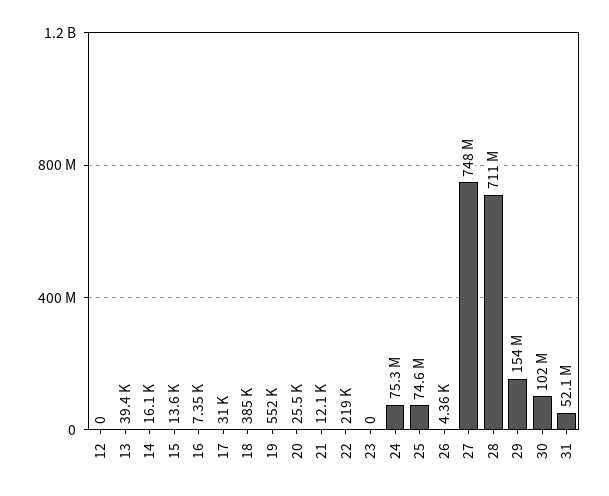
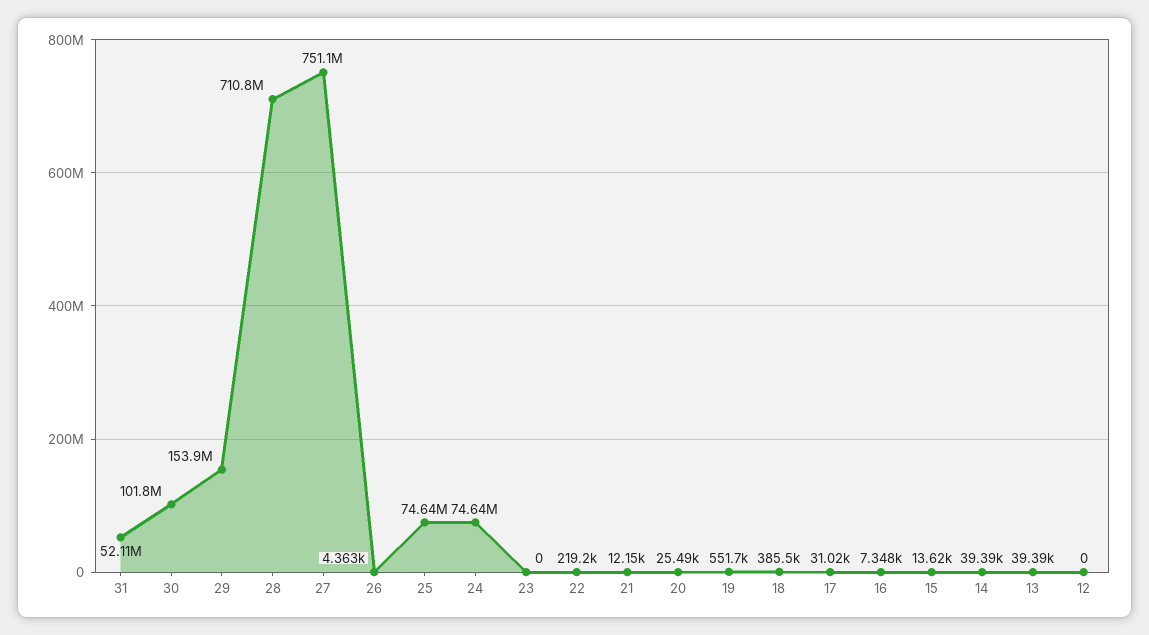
14: 16100 -> 39390
24: 75300000 -> 74640000
27: 748000000 -> 751100000

